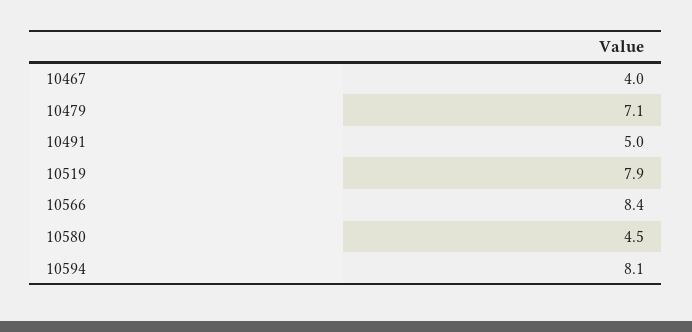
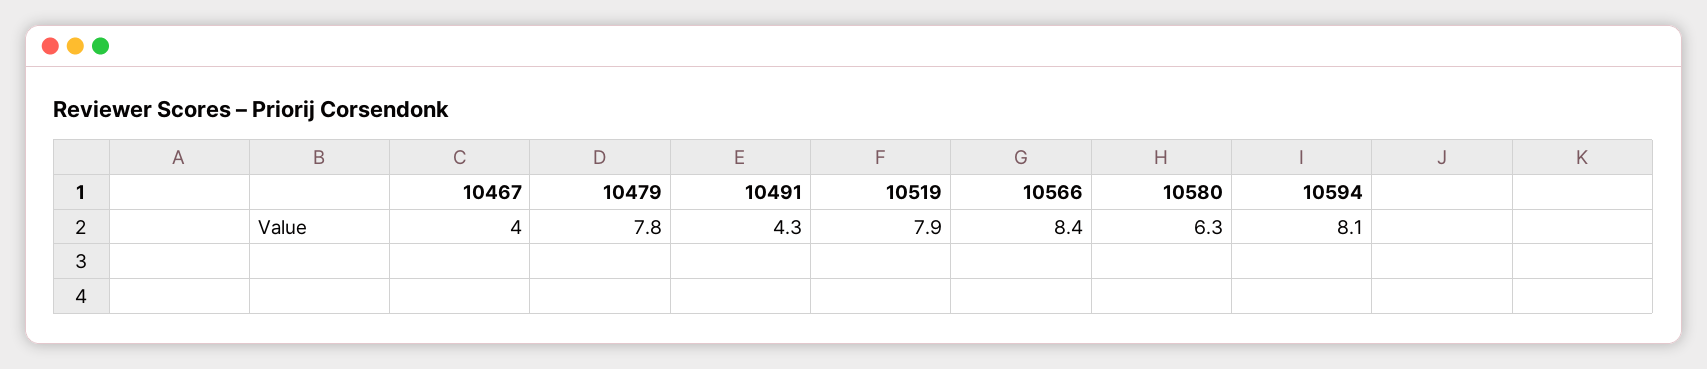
10479: 7.1 -> 7.8
10491: 5 -> 4.3
10580: 4.5 -> 6.3

